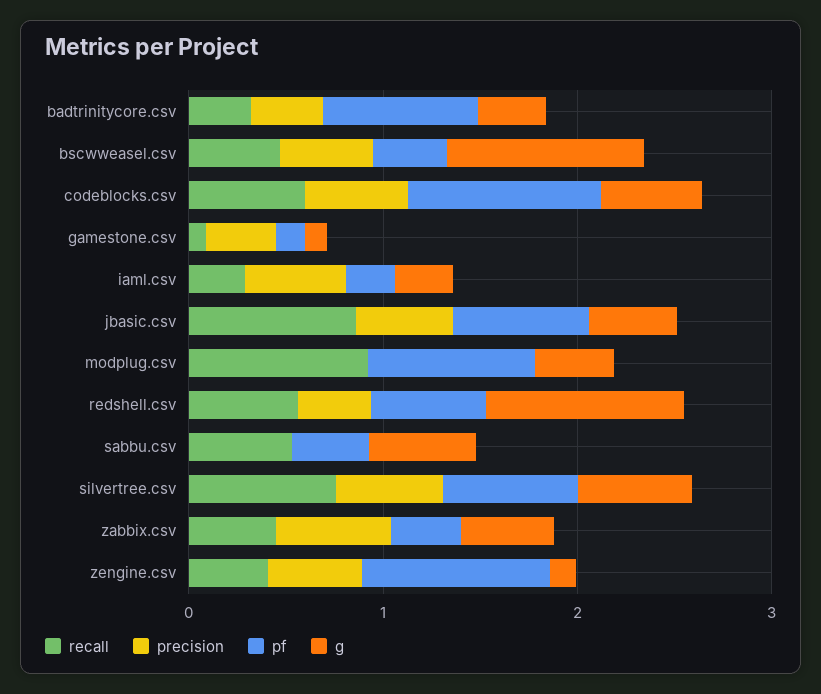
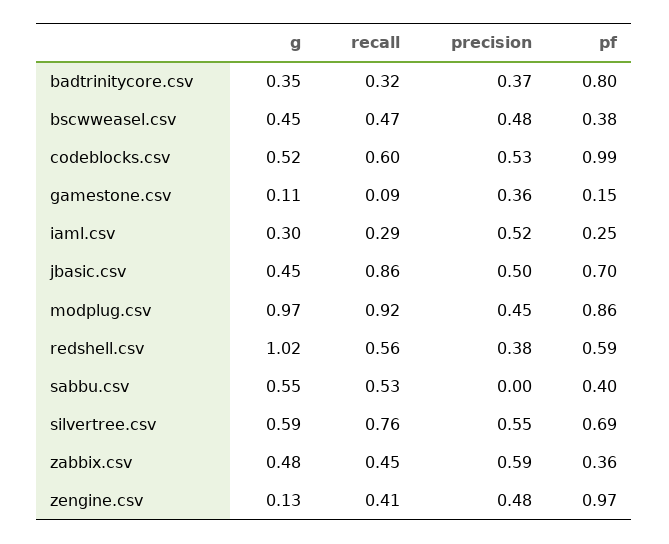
g, bscwweasel.csv: 1 -> 0.45
precision, modplug.csv: 0 -> 0.45
g, modplug.csv: 0.4 -> 0.97

